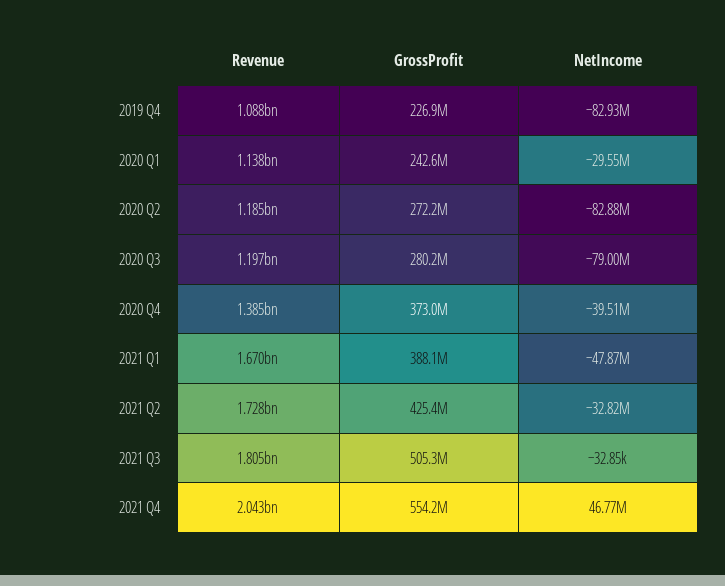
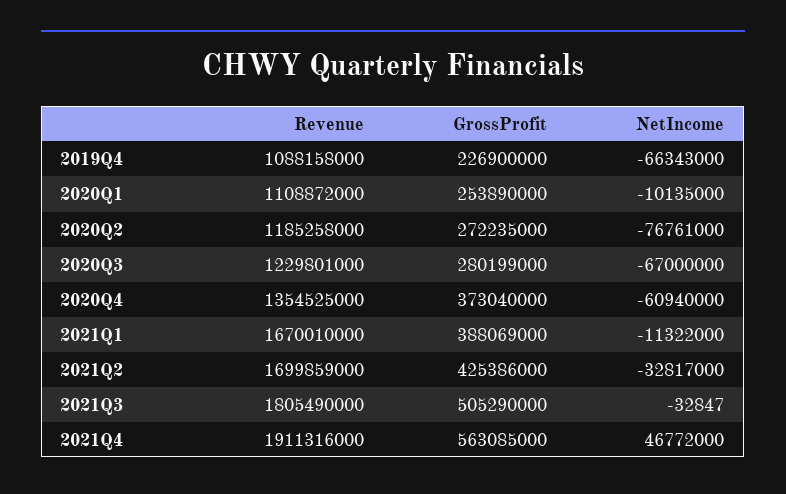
NetIncome, 2019 Q4: -82930000 -> -66343000
Revenue, 2020 Q1: 1138000000 -> 1108872000
GrossProfit, 2020 Q1: 242600000 -> 253890000
NetIncome, 2020 Q1: -29550000 -> -10135000
NetIncome, 2020 Q2: -82880000 -> -76761000
Revenue, 2020 Q3: 1197000000 -> 1229801000
NetIncome, 2020 Q3: -79000000 -> -67000000
Revenue, 2020 Q4: 1385000000 -> 1354525000
NetIncome, 2020 Q4: -39510000 -> -60940000
NetIncome, 2021 Q1: -47870000 -> -11322000
Revenue, 2021 Q2: 1728000000 -> 1699859000
Revenue, 2021 Q4: 2043000000 -> 1911316000
GrossProfit, 2021 Q4: 554200000 -> 563085000

